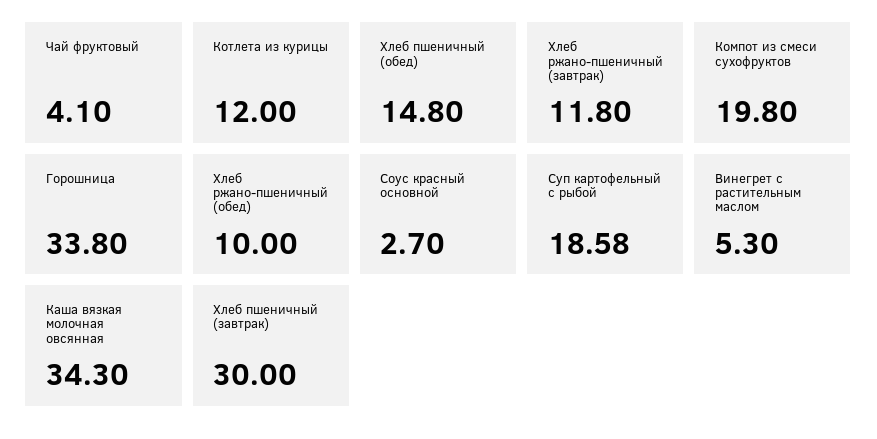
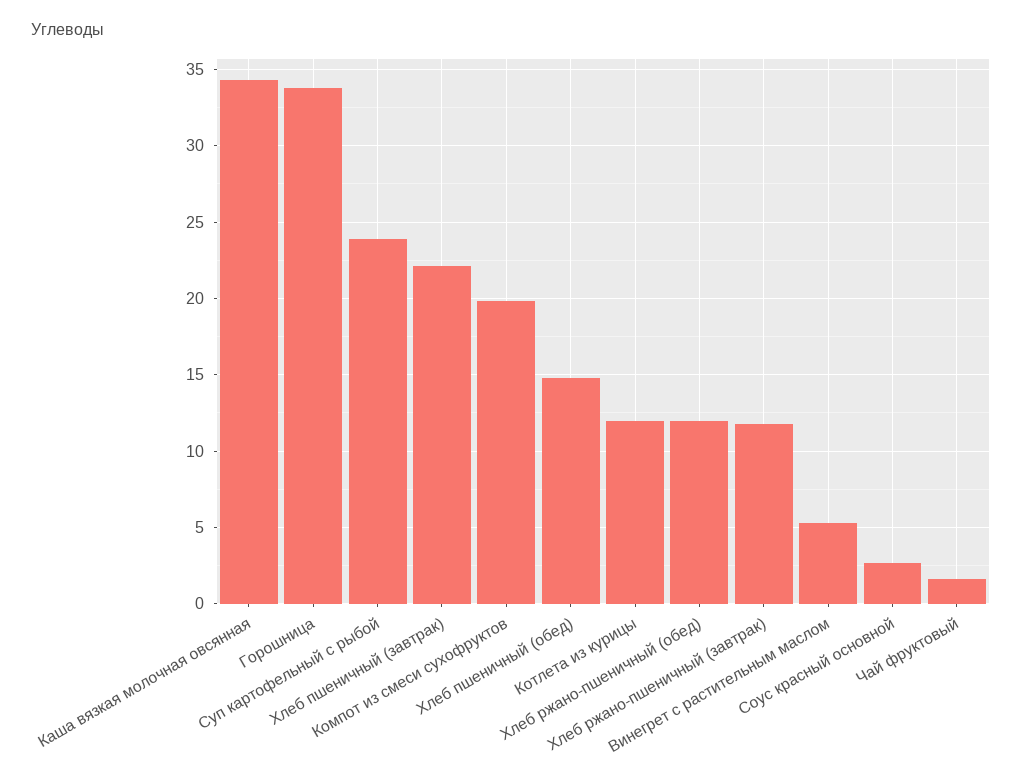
Чай фруктовый: 4.1 -> 1.5
Хлеб ржано-пшеничный (обед): 10 -> 12
Суп картофельный с рыбой: 18.58 -> 24
Хлеб пшеничный (завтрак): 30 -> 22

